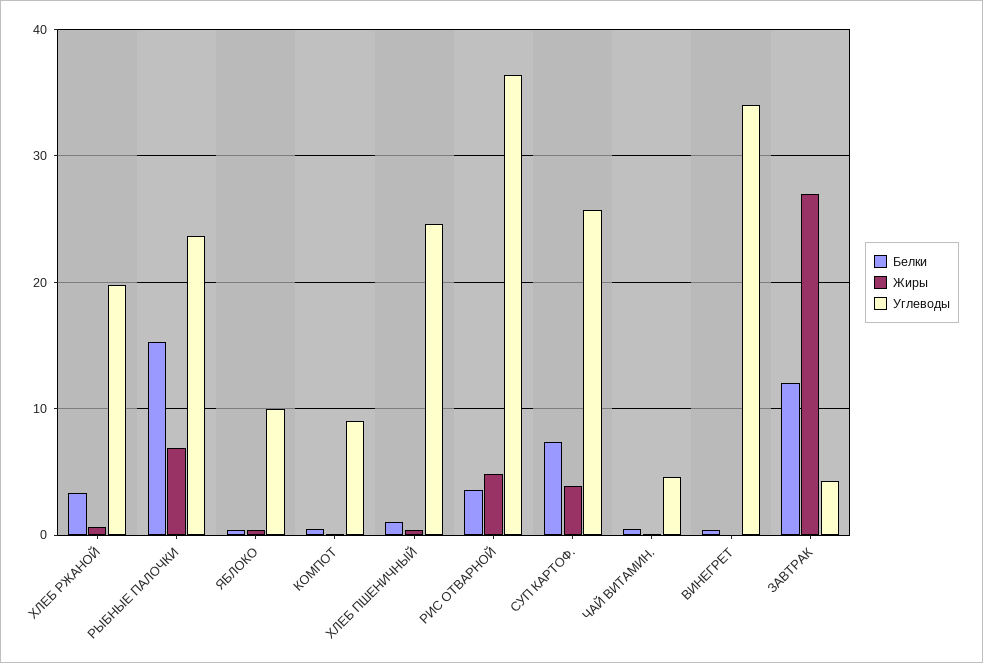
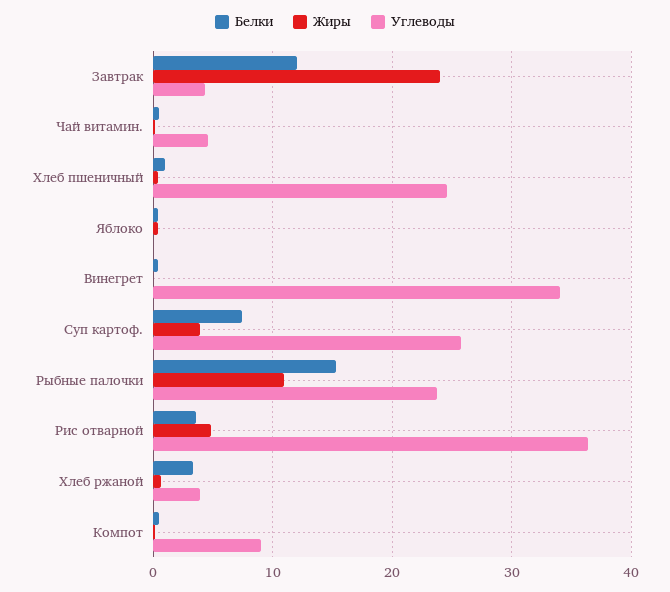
Углеводы, ХЛЕБ РЖАНОЙ: 20 -> 4
Жиры, РЫБНЫЕ ПАЛОЧКИ: 7 -> 11
Углеводы, ЯБЛОКО: 10 -> 0
Жиры, ЗАВТРАК: 27 -> 24

